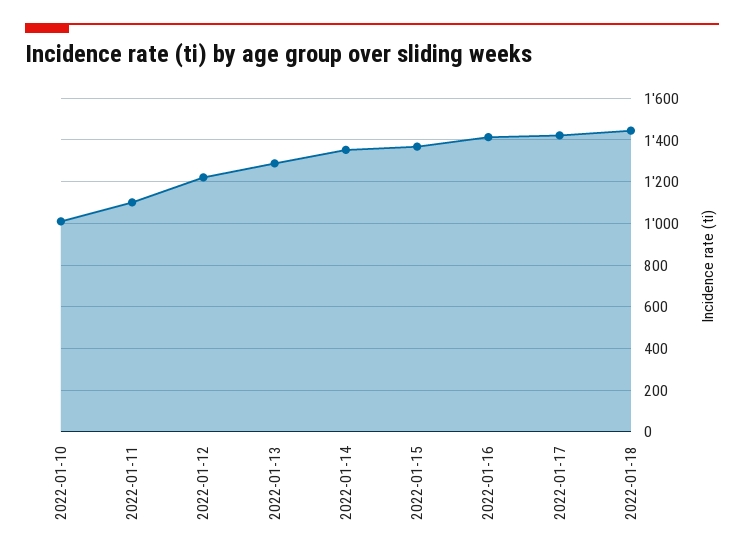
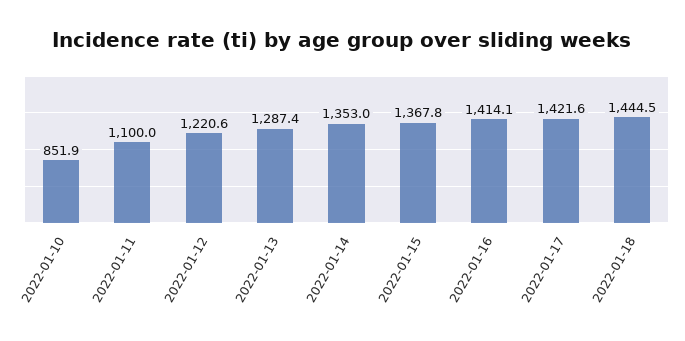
2022-01-10: 1000 -> 851.9

